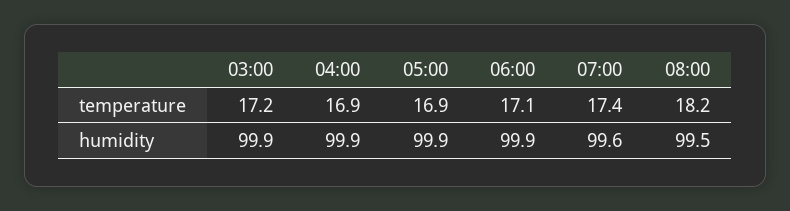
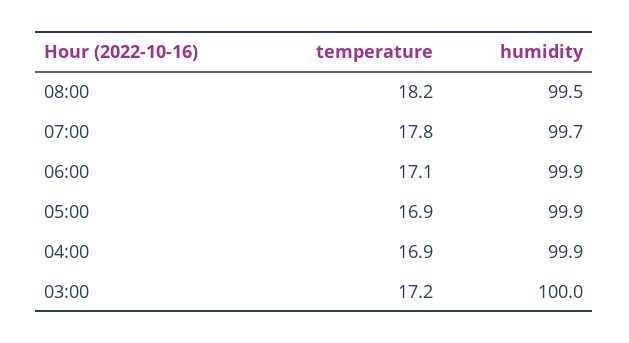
07:00, temperature: 17.4 -> 17.8
03:00, humidity: 99.9 -> 100
07:00, humidity: 99.6 -> 99.7

